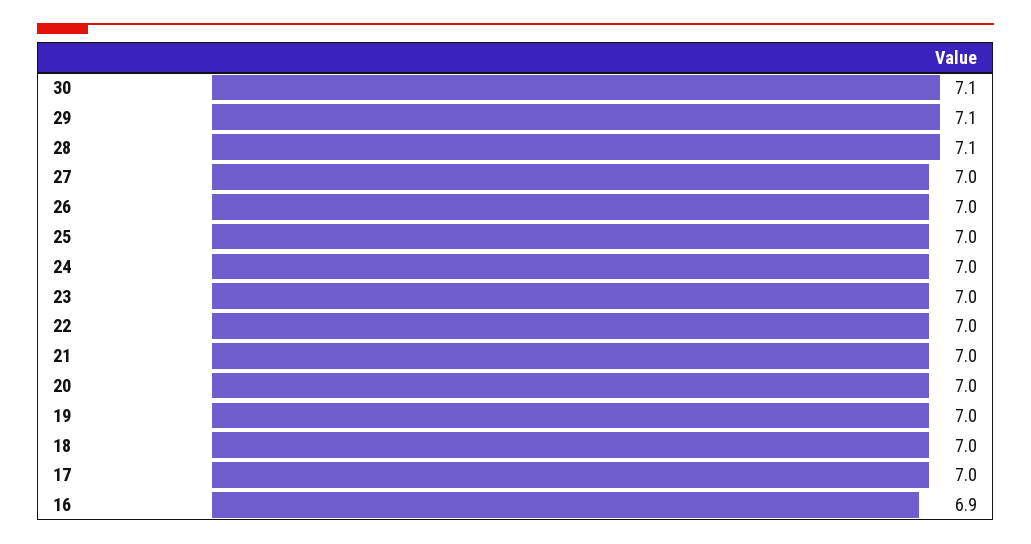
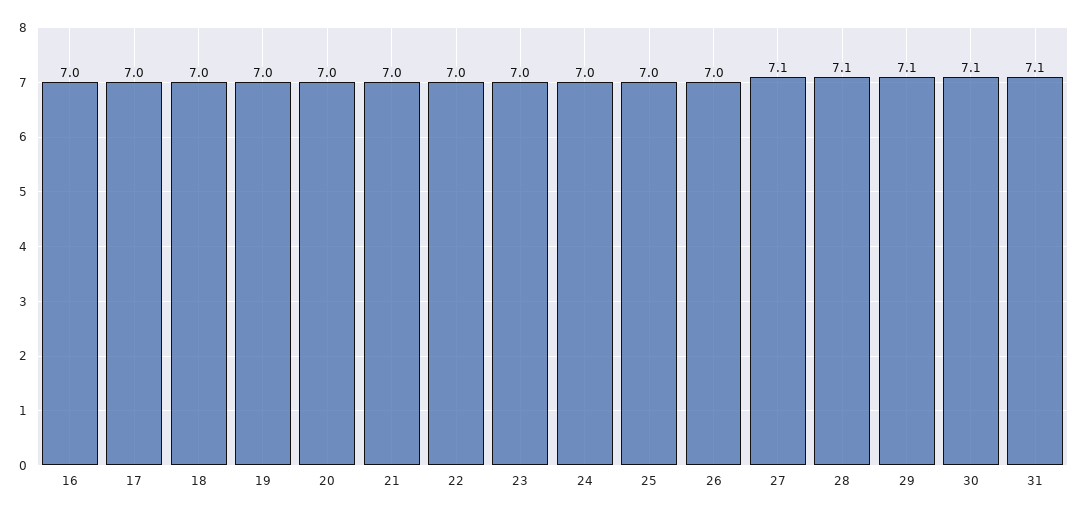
27: 7 -> 7.1
16: 6.9 -> 7
31: none -> 7.1

